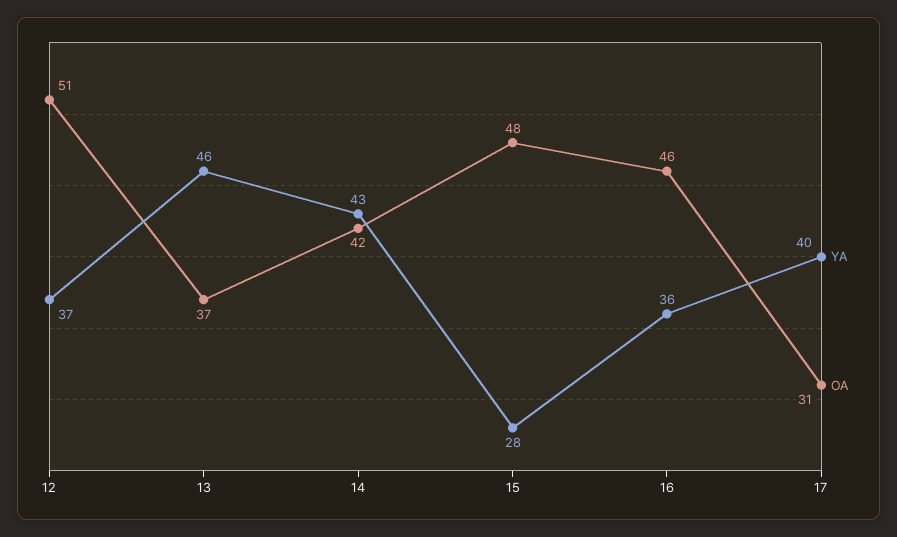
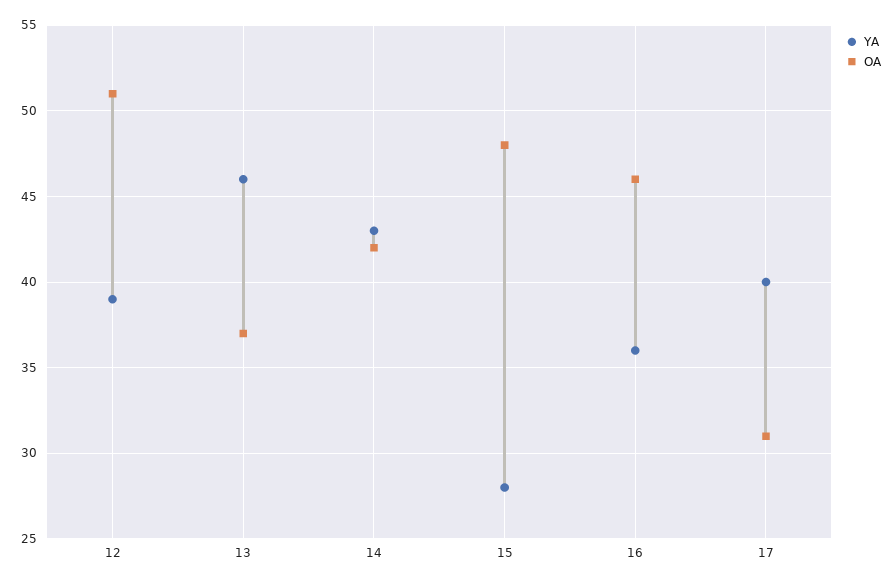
YA, 12: 37 -> 39

